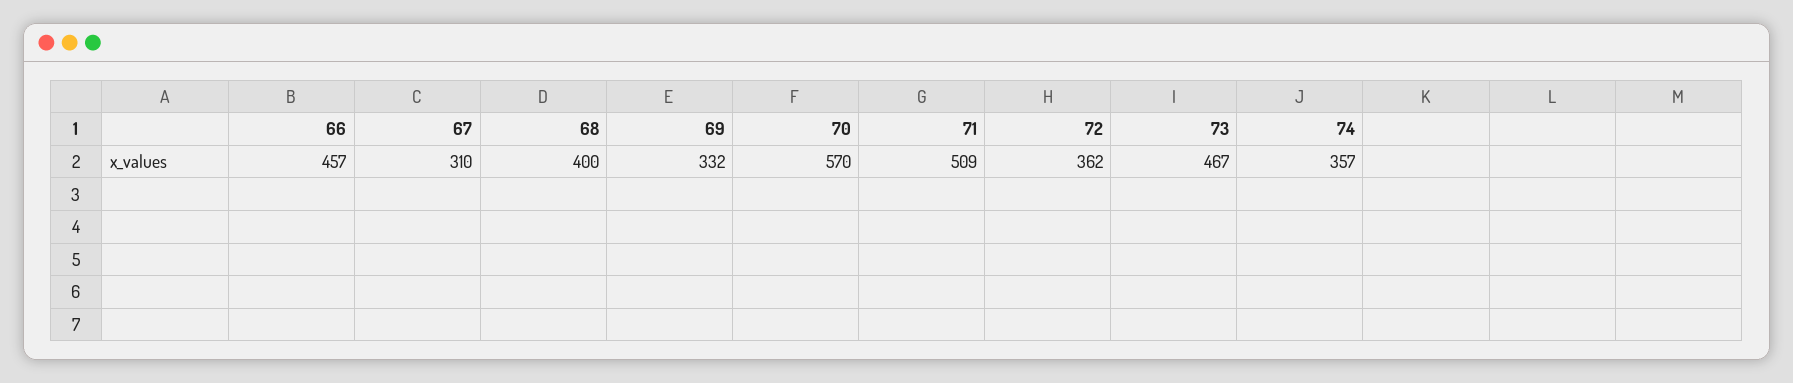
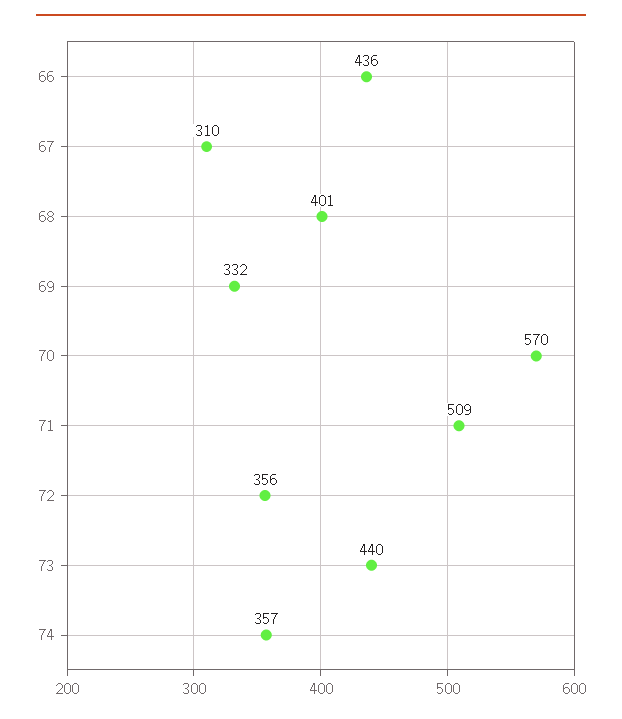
66: 457 -> 436
68: 400 -> 401
72: 362 -> 356
73: 467 -> 440

